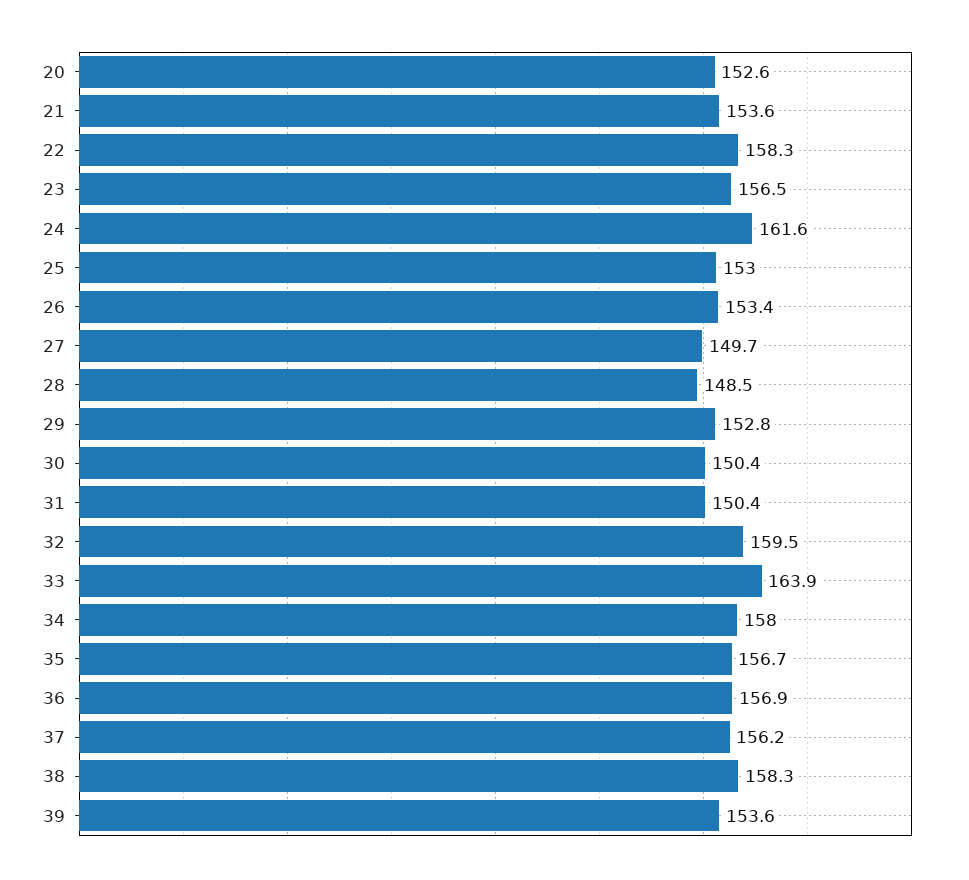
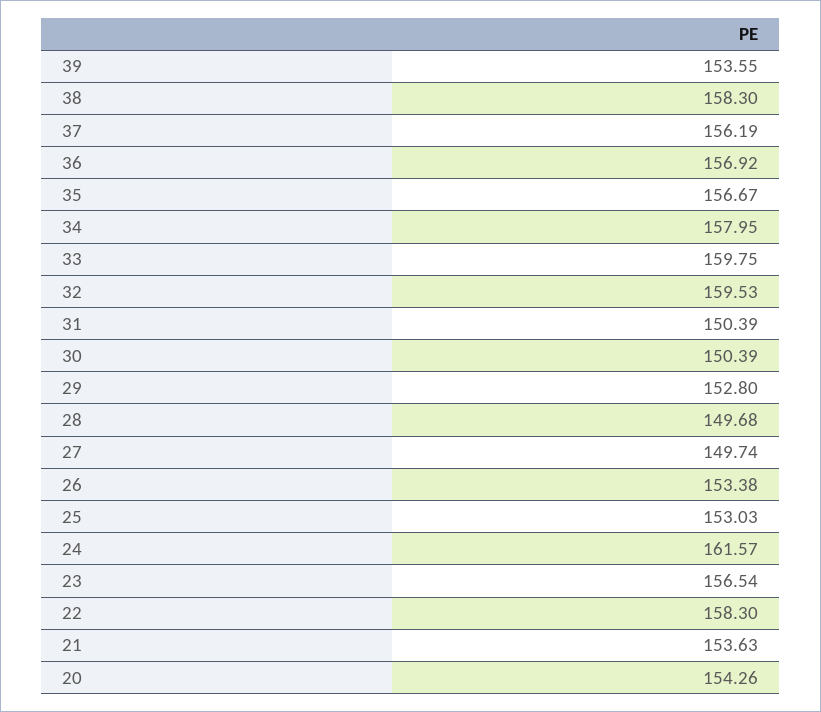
20: 152.6 -> 154.26
28: 148.5 -> 149.68
33: 163.9 -> 159.75

